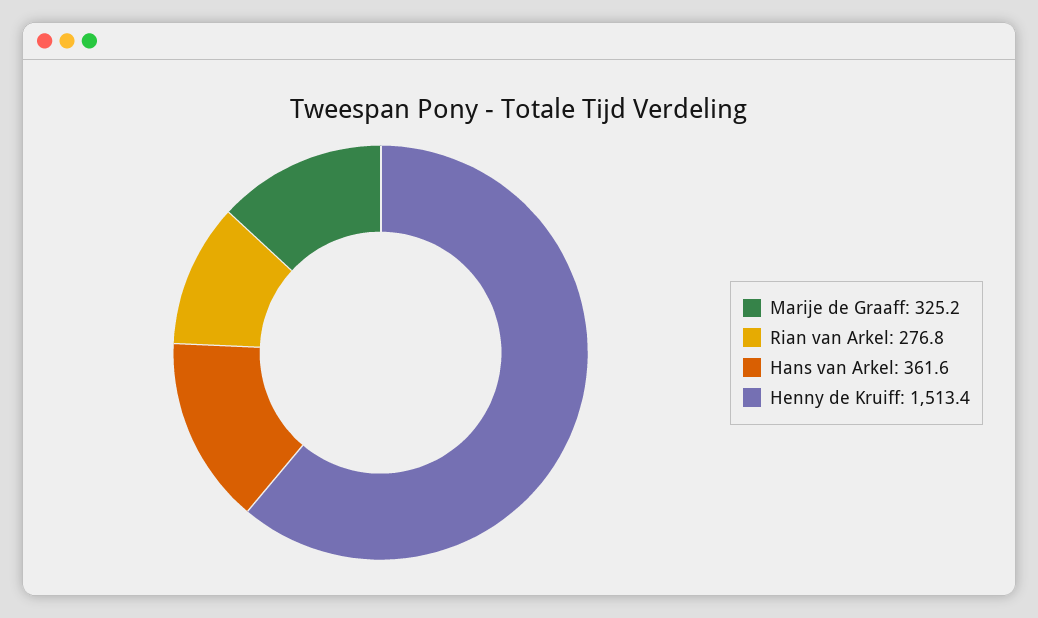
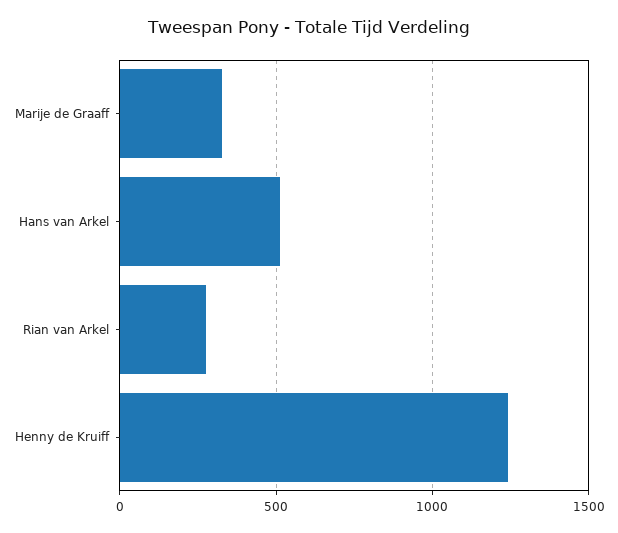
Hans van Arkel: 361.6 -> 500
Henny de Kruiff: 1513.4 -> 1250

